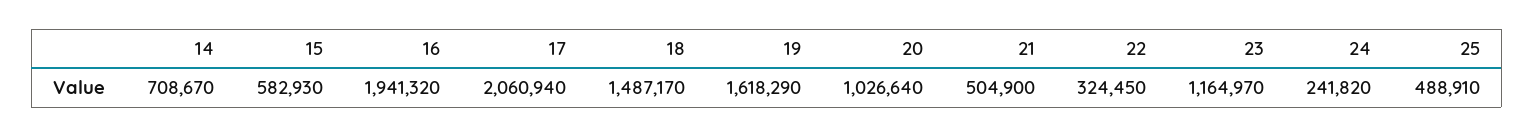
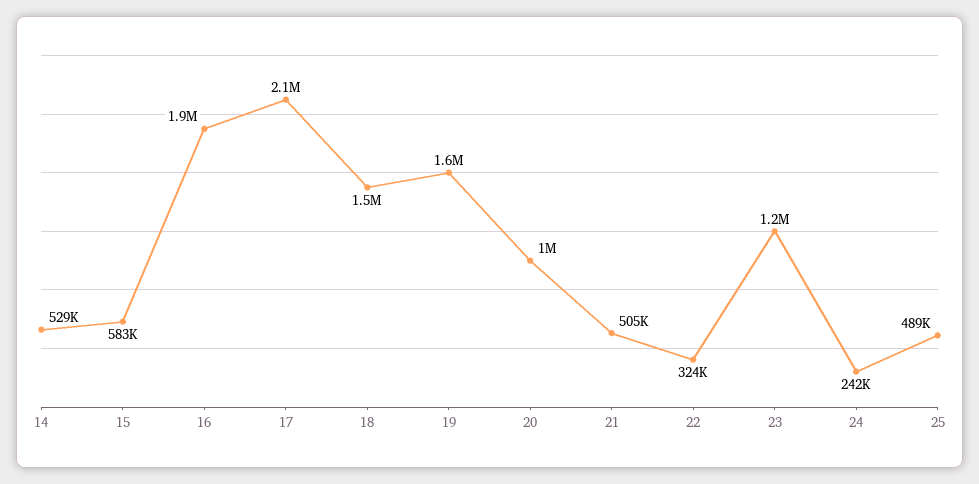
14: 708670 -> 529000

